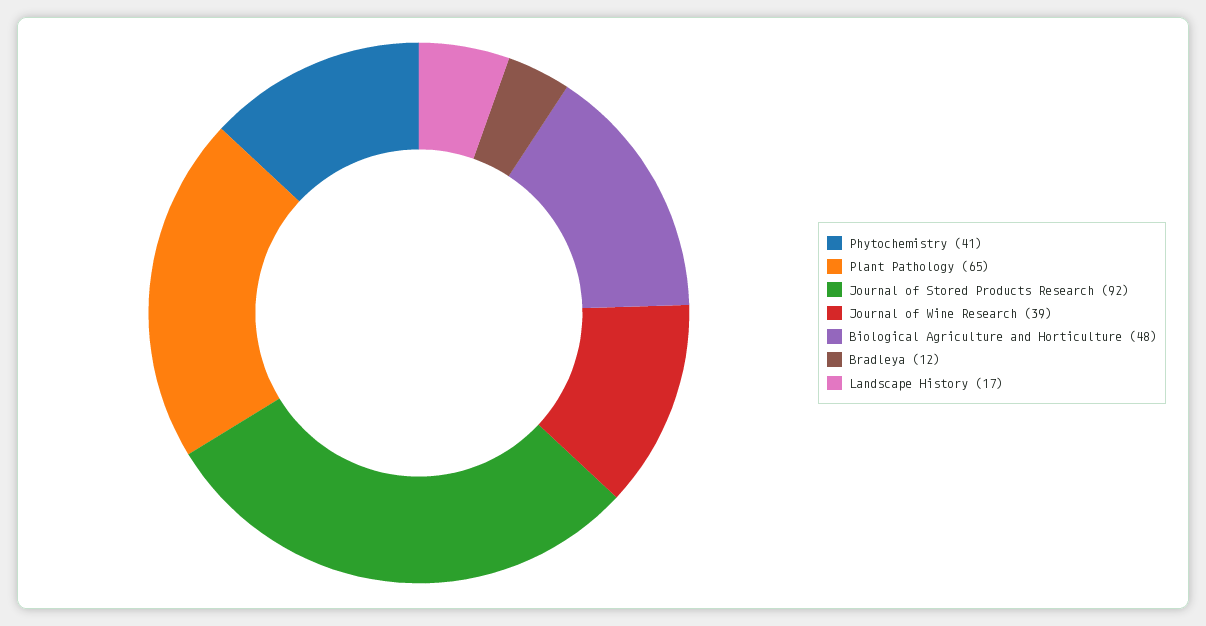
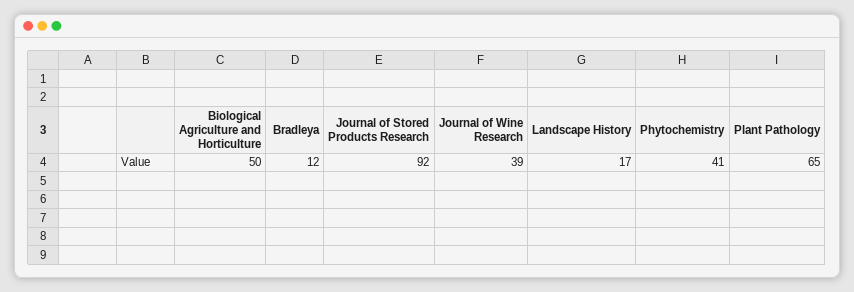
Biological Agriculture and Horticulture: 48 -> 50

